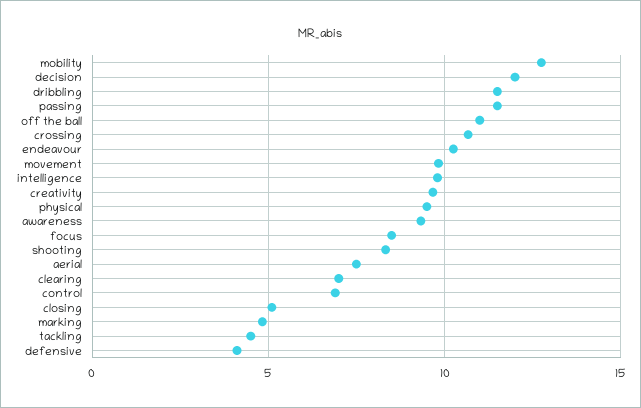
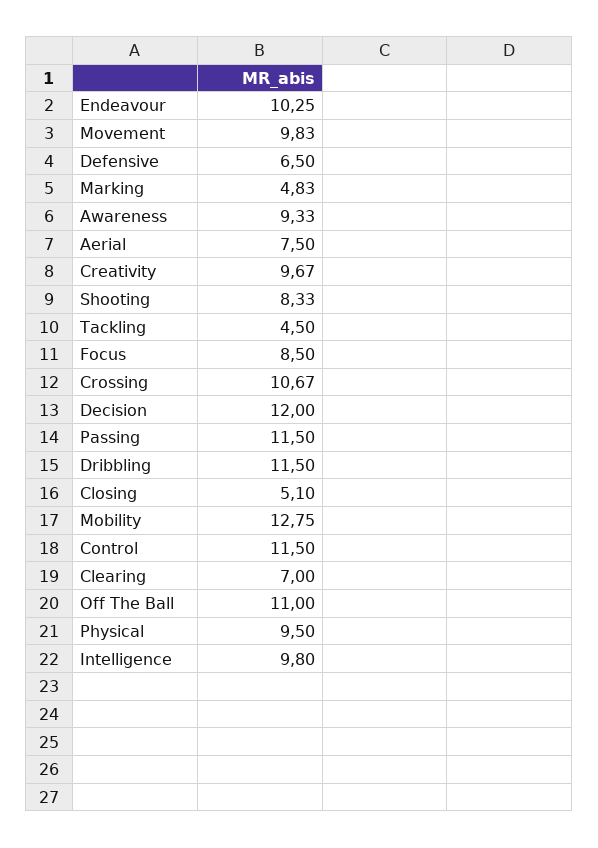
control: 7 -> 11.5
defensive: 4 -> 6.5

